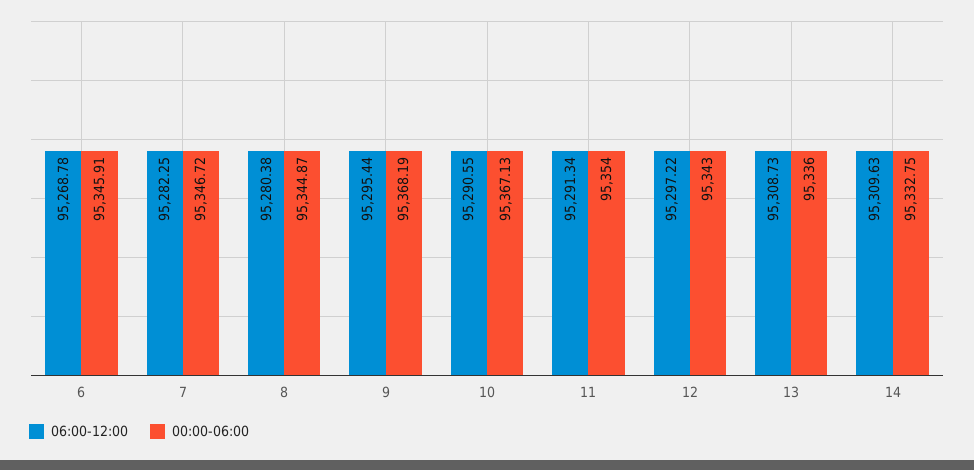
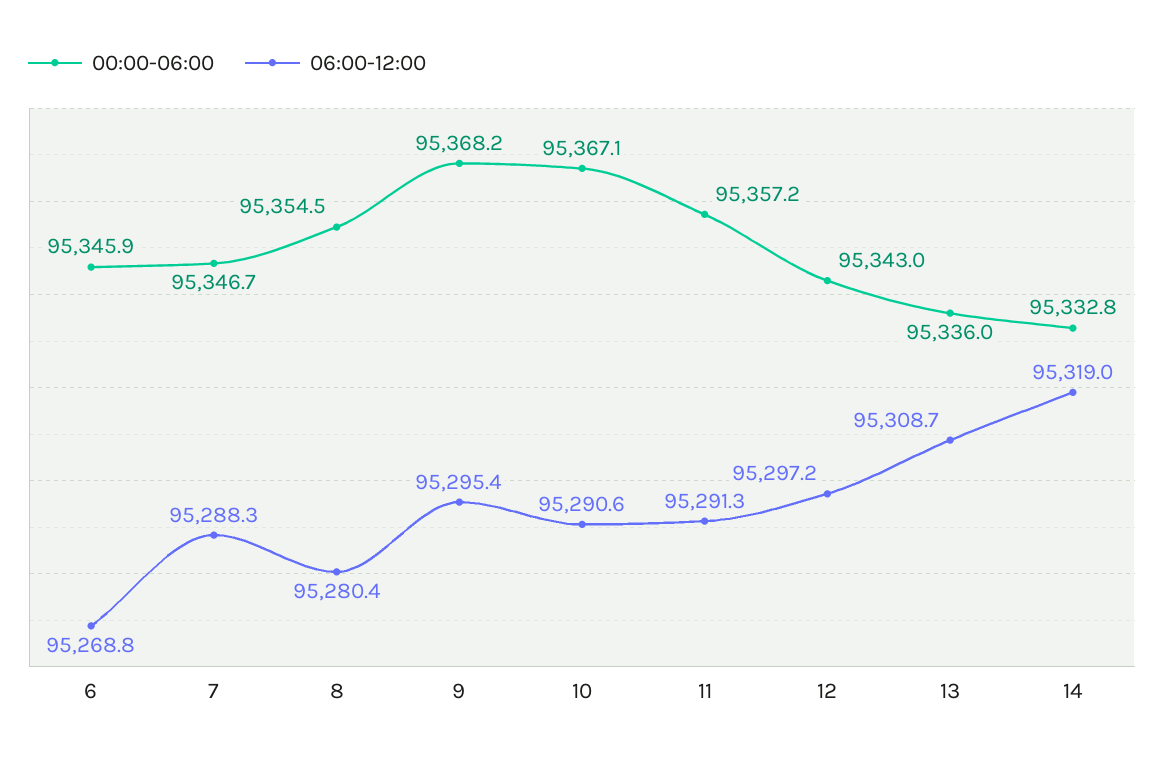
06:00-12:00, 7: 95282.25 -> 95288.3
00:00-06:00, 8: 95344.87 -> 95354.5
00:00-06:00, 11: 95354 -> 95357.2
06:00-12:00, 14: 95309.63 -> 95319

